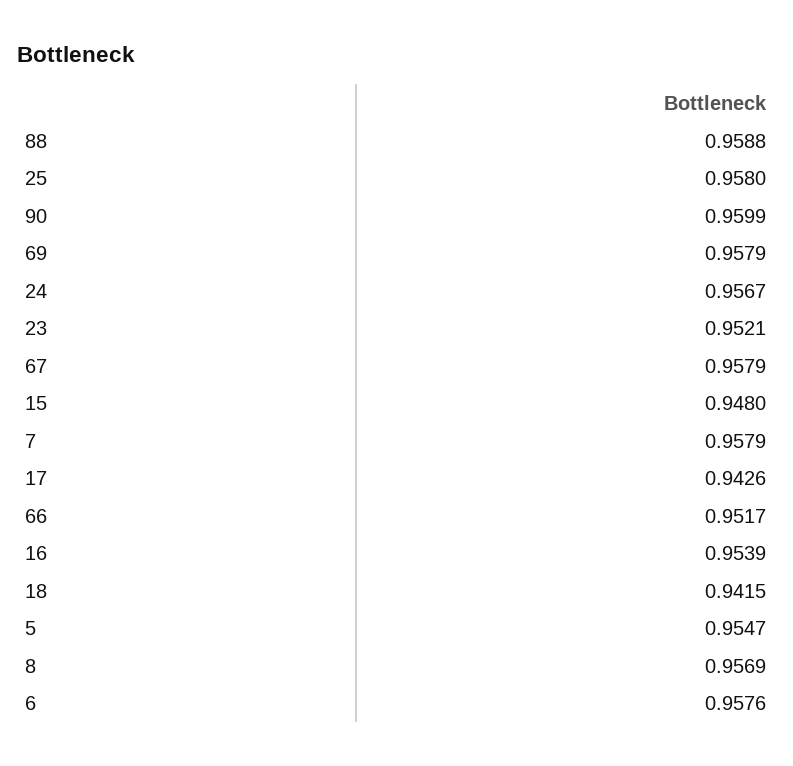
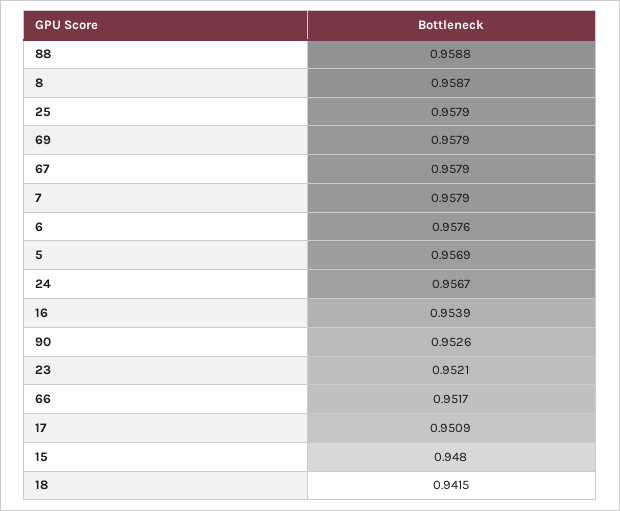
25: 0.958 -> 0.9579
90: 0.9599 -> 0.9526
17: 0.9426 -> 0.9509
5: 0.9547 -> 0.9569
8: 0.9569 -> 0.9587

